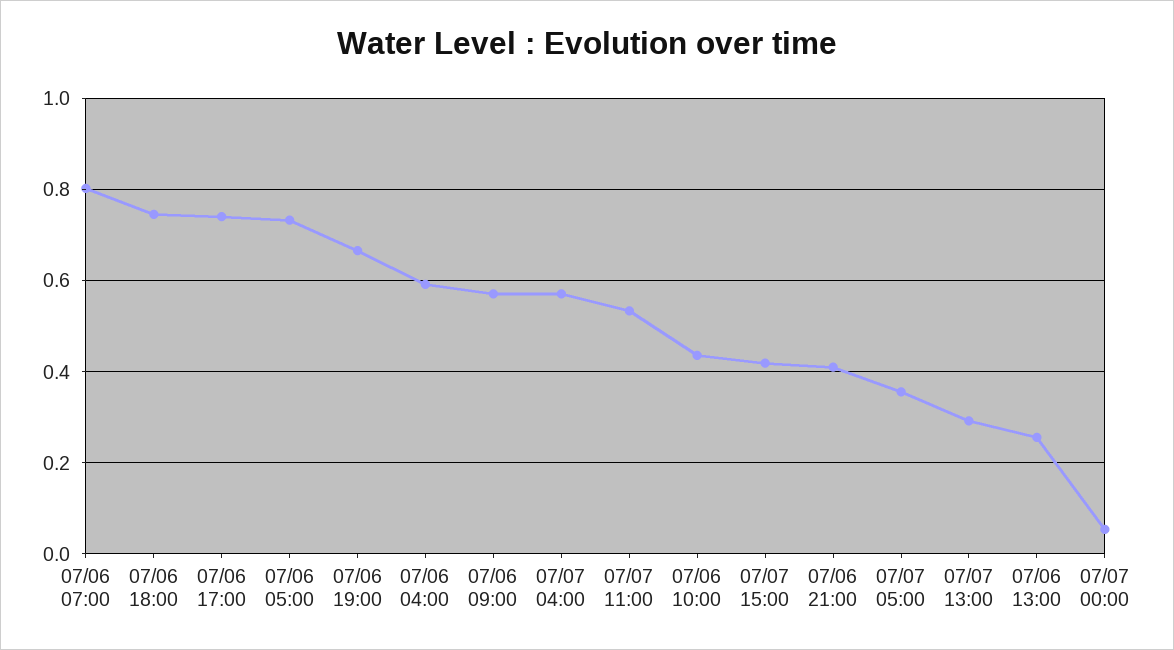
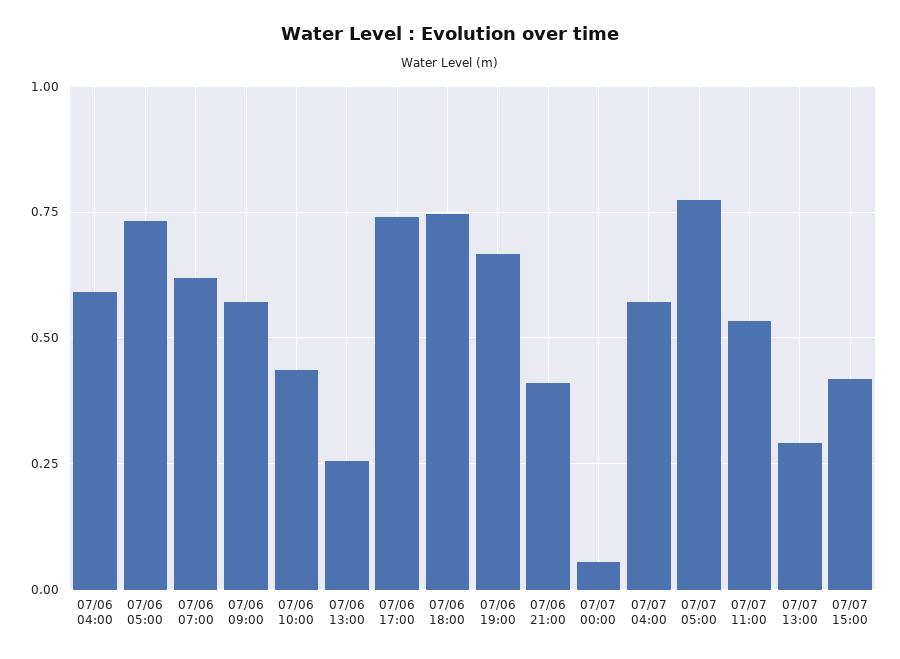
07/06 07:00: 0.8 -> 0.625
07/07 05:00: 0.36 -> 0.775

